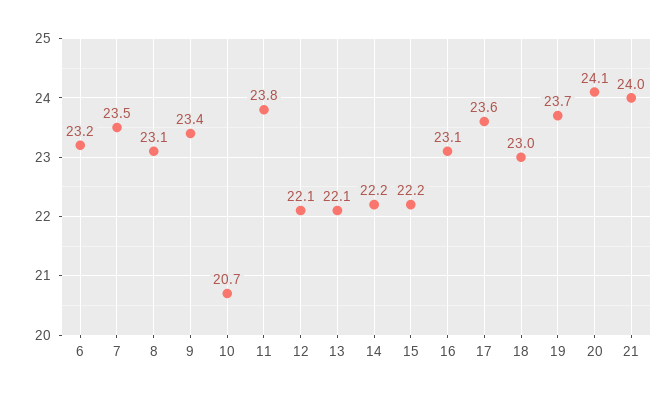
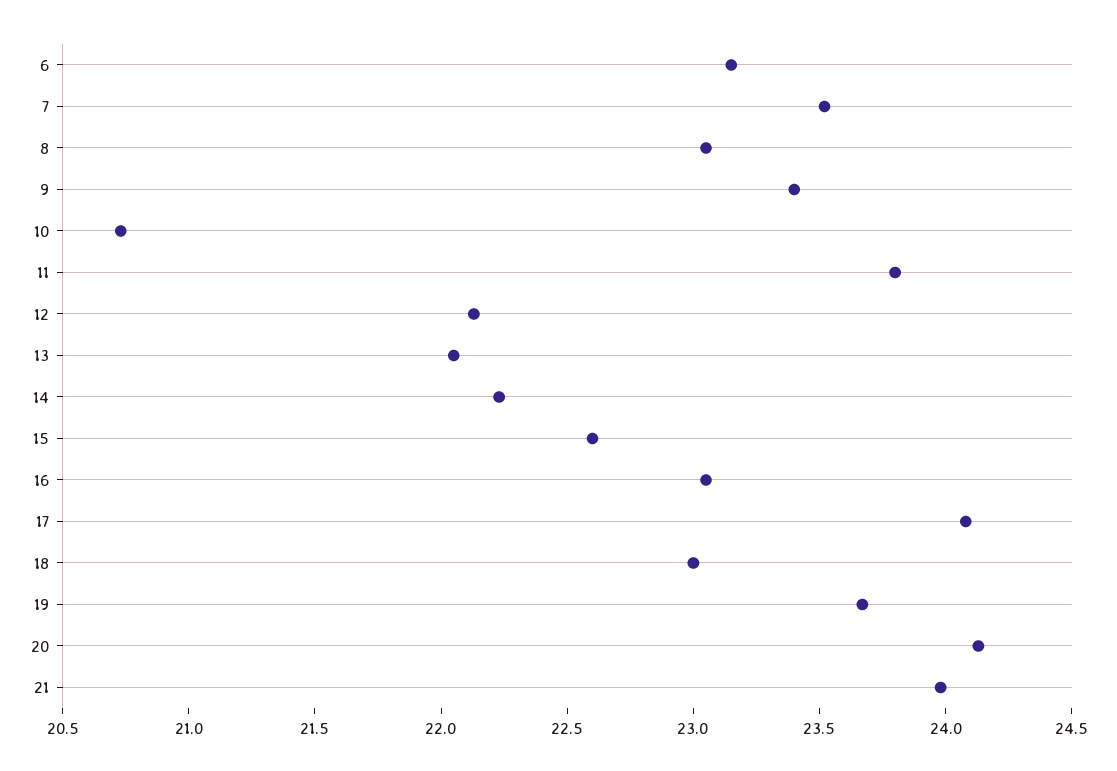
15: 22.2 -> 22.6
17: 23.6 -> 24.1

